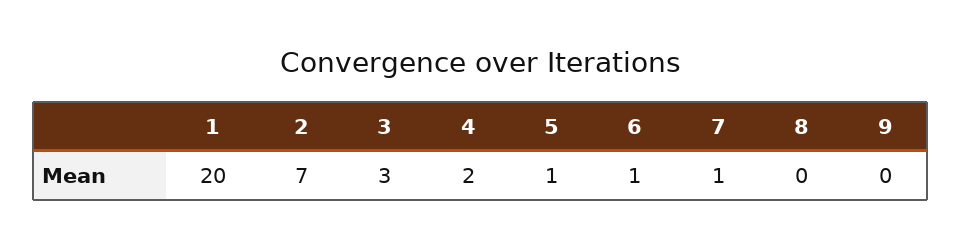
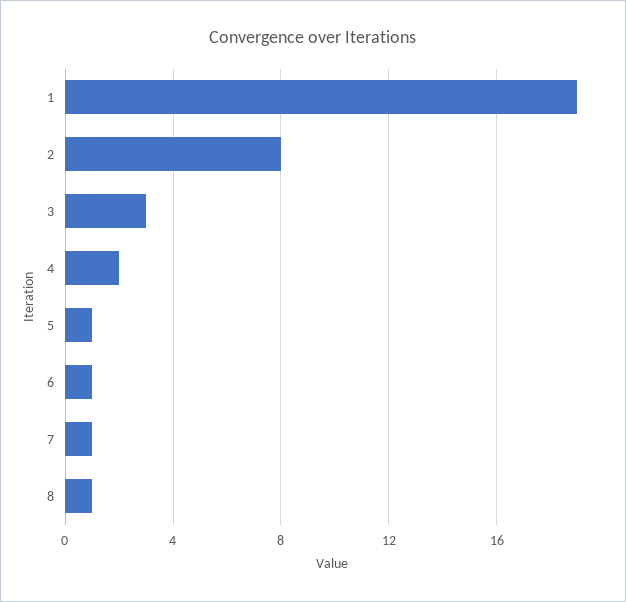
1: 20 -> 19
2: 7 -> 8
8: 0 -> 1
9: 0 -> none

